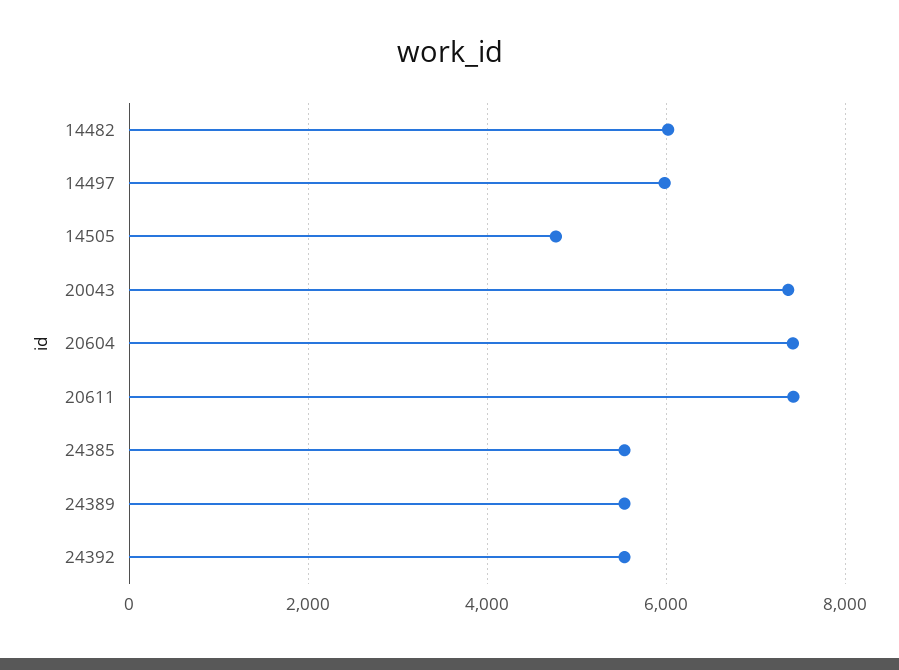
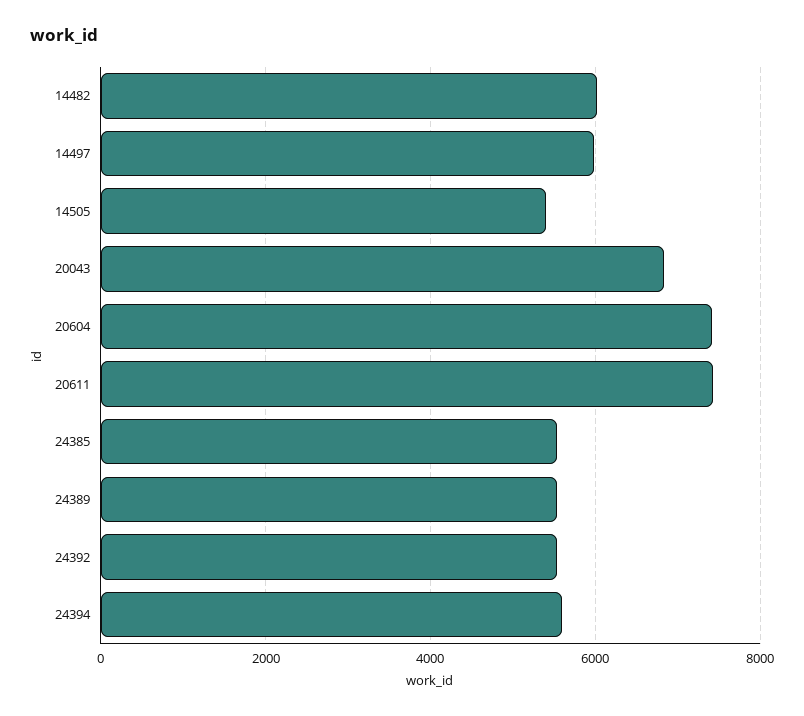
14505: 4800 -> 5400
20043: 7400 -> 6800
24394: none -> 5600

